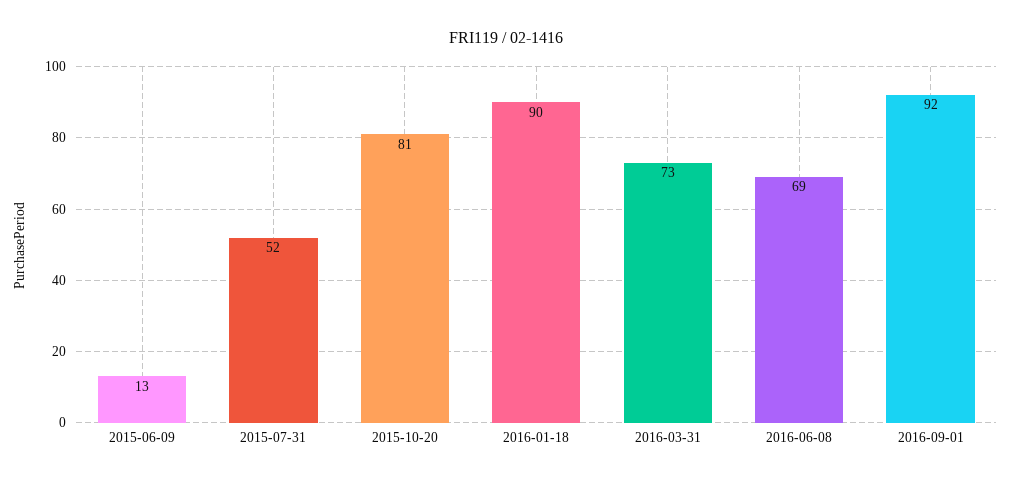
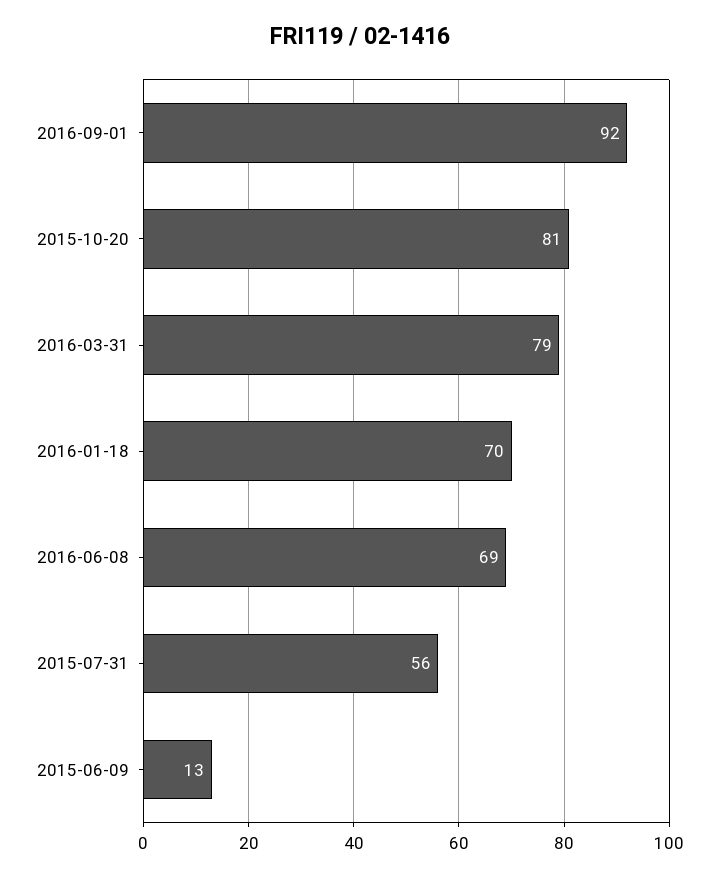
2015-07-31: 52 -> 56
2016-01-18: 90 -> 70
2016-03-31: 73 -> 79

